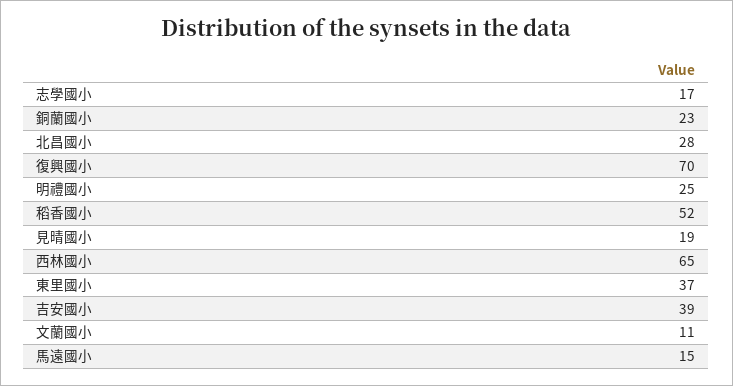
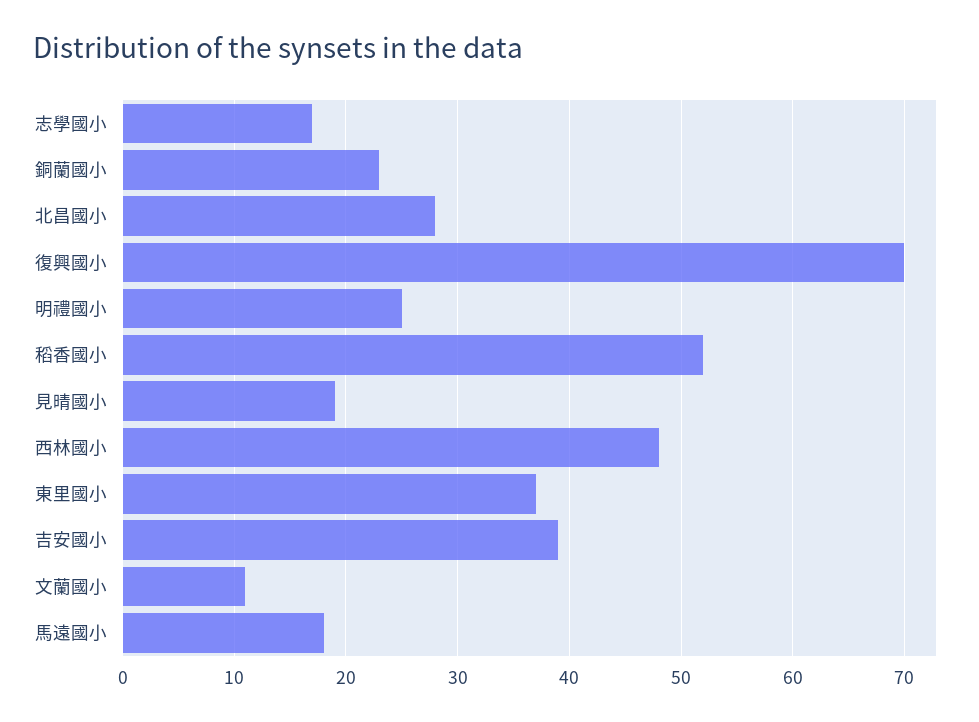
西林國小: 65 -> 48
馬遠國小: 15 -> 18

